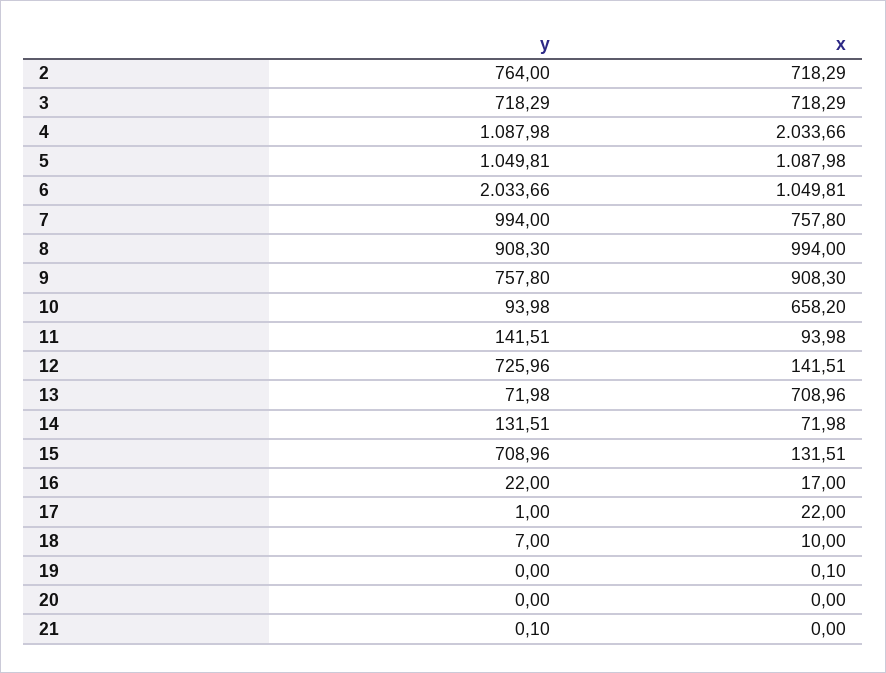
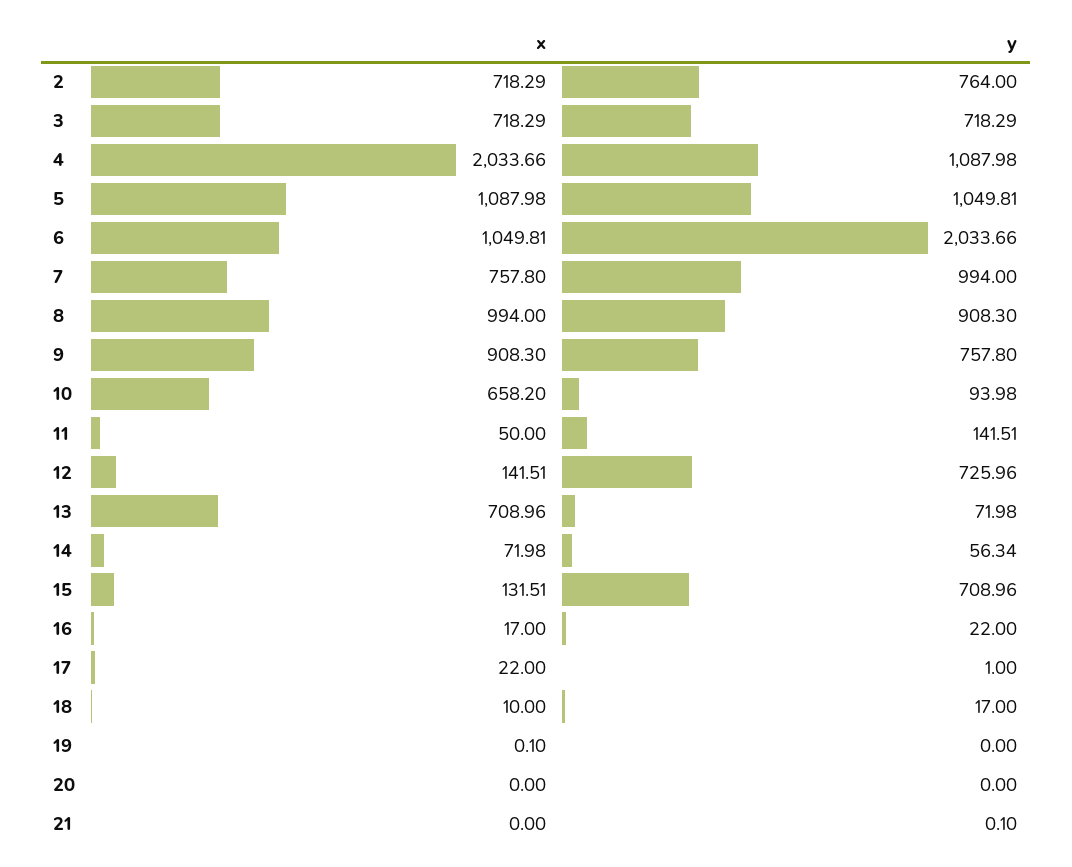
x, 11: 93.98 -> 50
y, 14: 131.51 -> 56.34
y, 18: 7 -> 17

